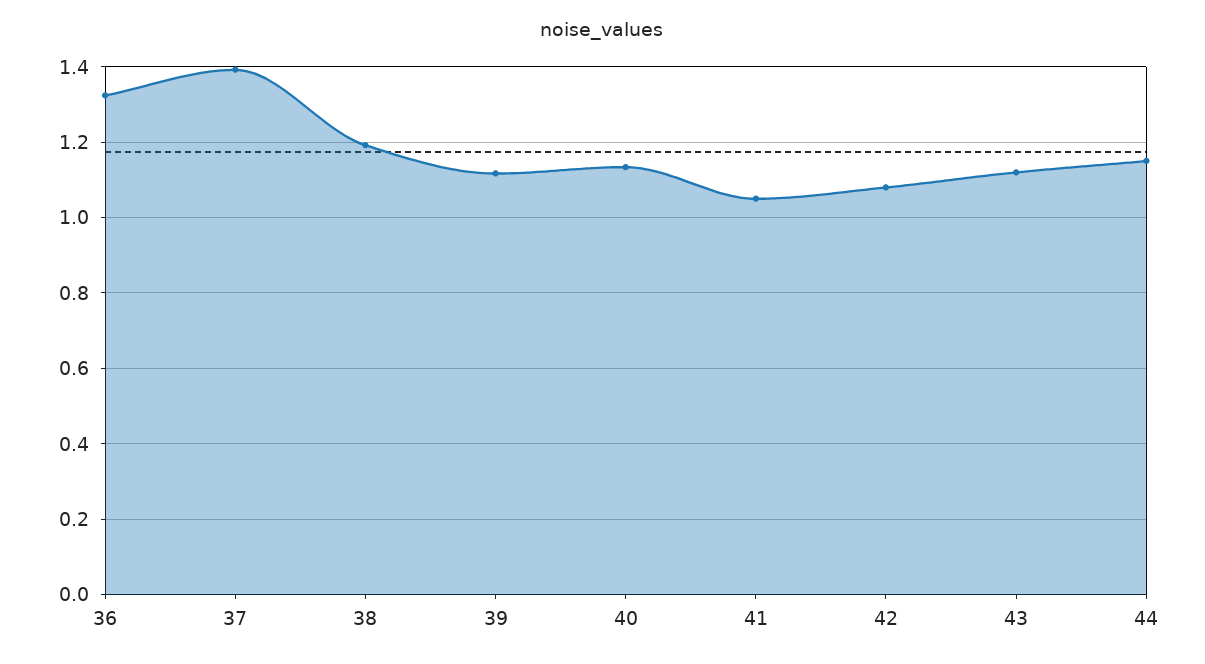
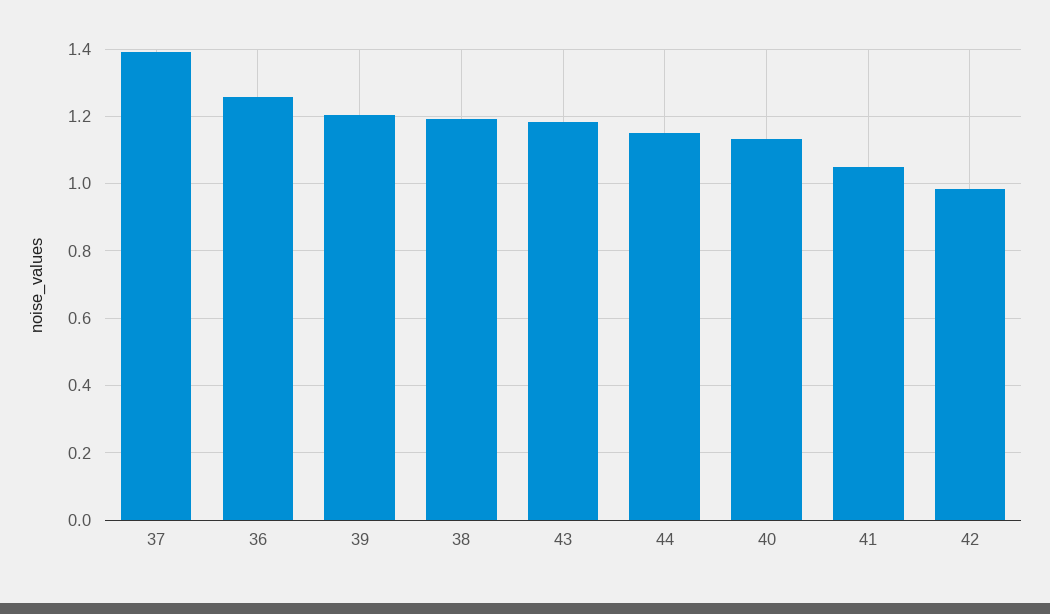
36: 1.32 -> 1.26
39: 1.12 -> 1.2
42: 1.08 -> 0.98
43: 1.12 -> 1.18

